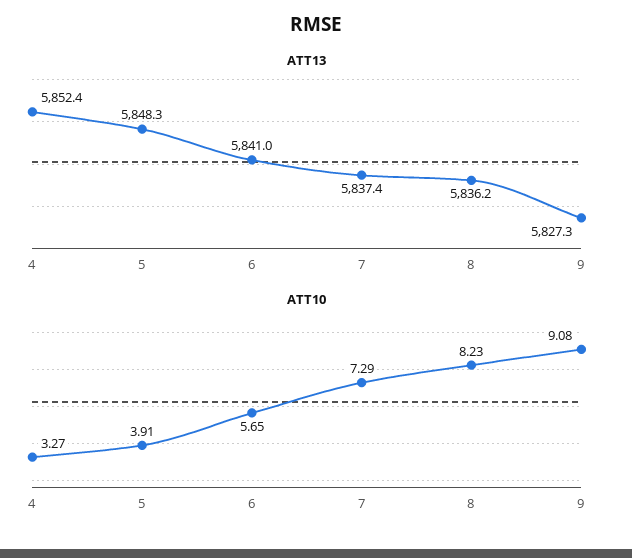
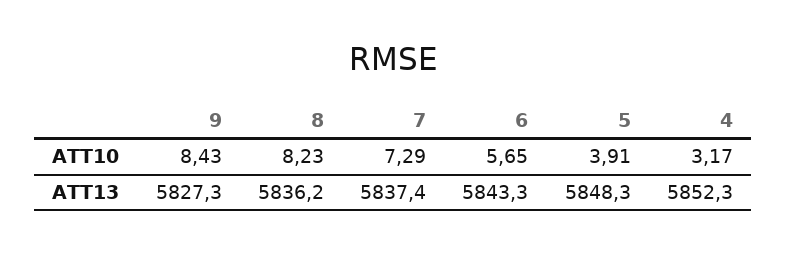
ATT13, 4: 5852.4 -> 5852.3
ATT13, 6: 5841 -> 5843.3
ATT10, 4: 3.27 -> 3.17
ATT10, 9: 9.08 -> 8.43

